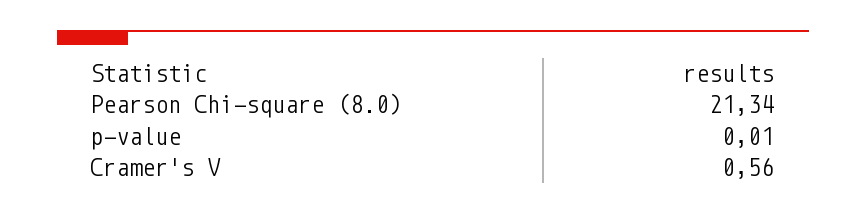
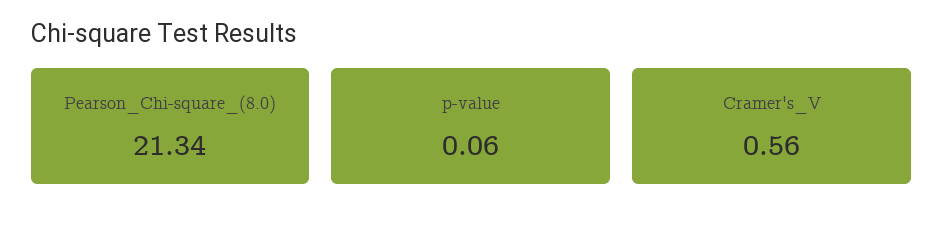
p-value: 0.01 -> 0.06

